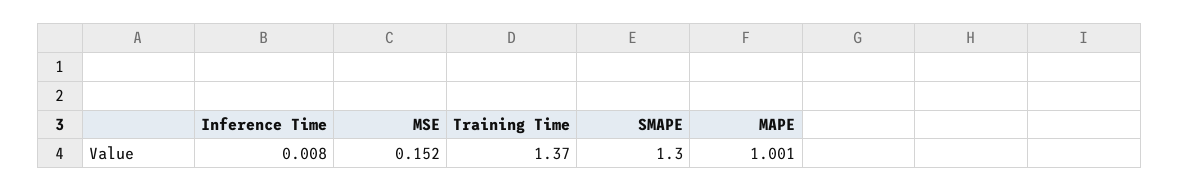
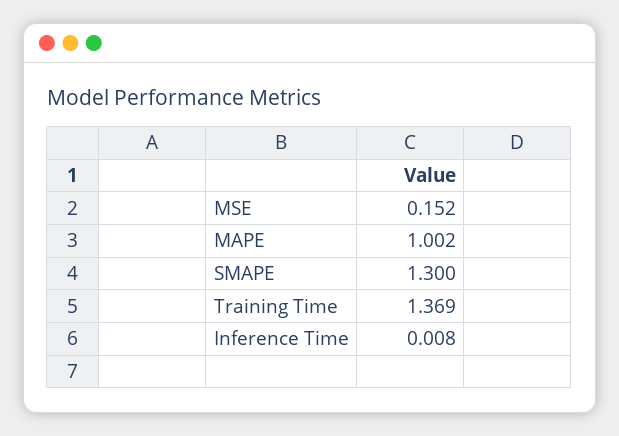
Training Time: 1.37 -> 1.369
MAPE: 1.001 -> 1.002

